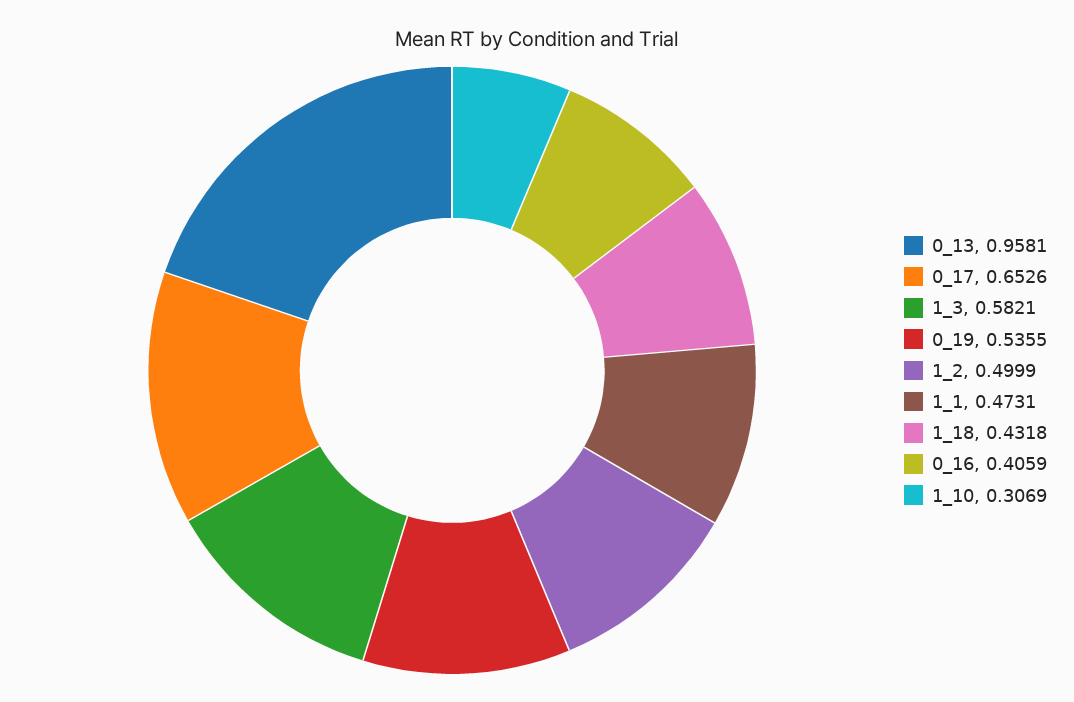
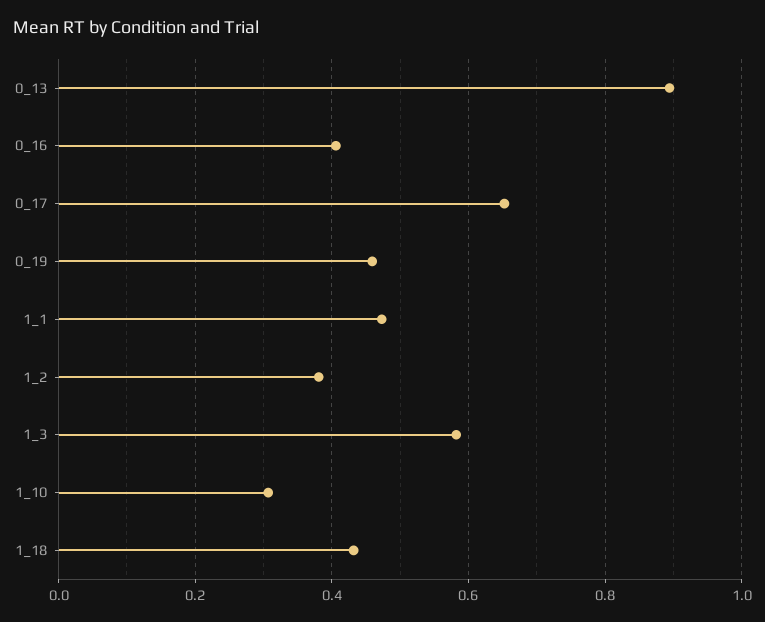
0_13: 0.9581 -> 0.9
0_19: 0.5355 -> 0.46
1_2: 0.4999 -> 0.38

